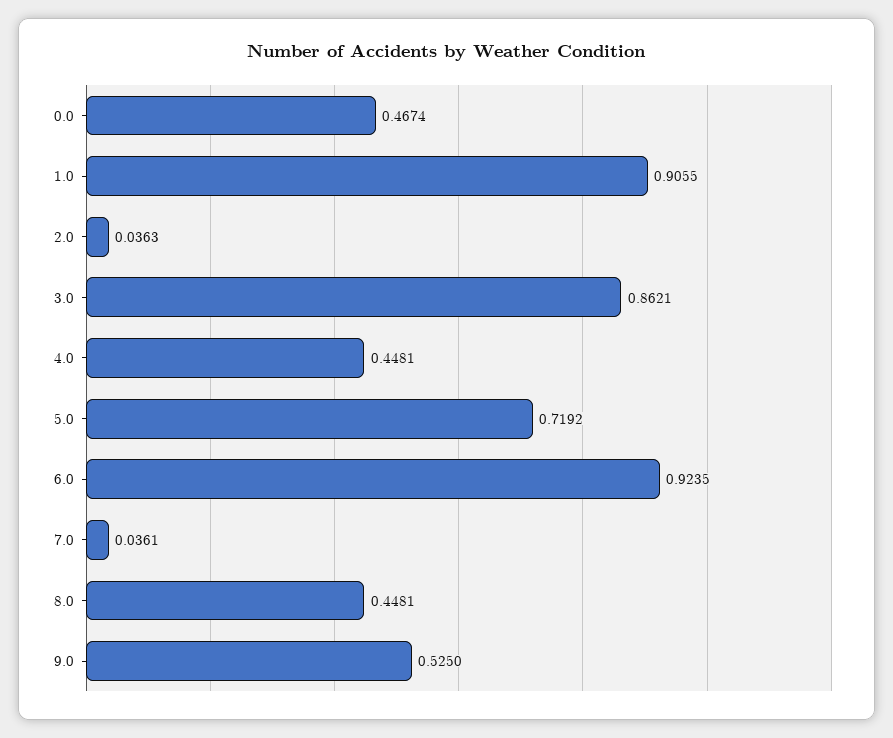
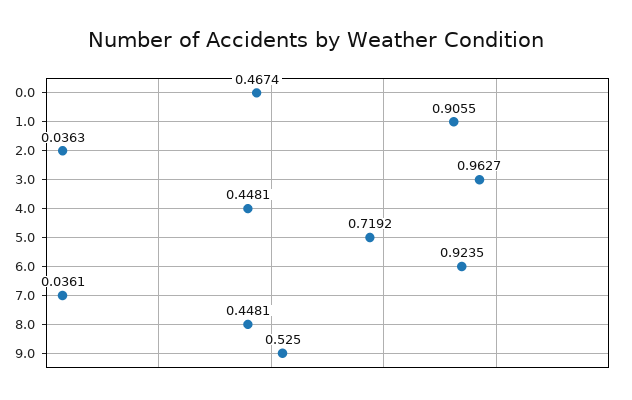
3.0: 0.8621 -> 0.9627

